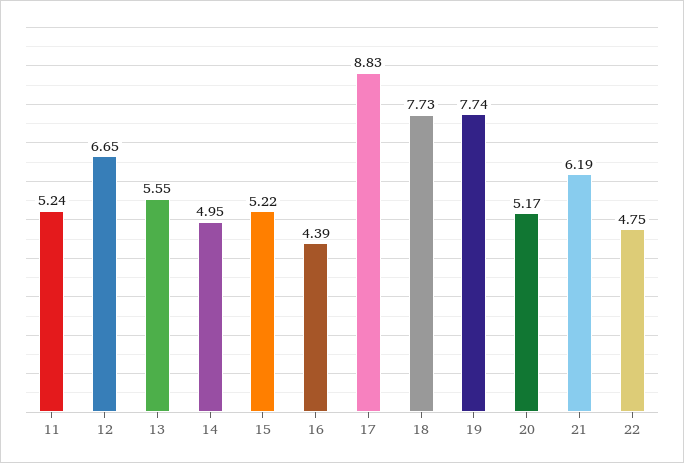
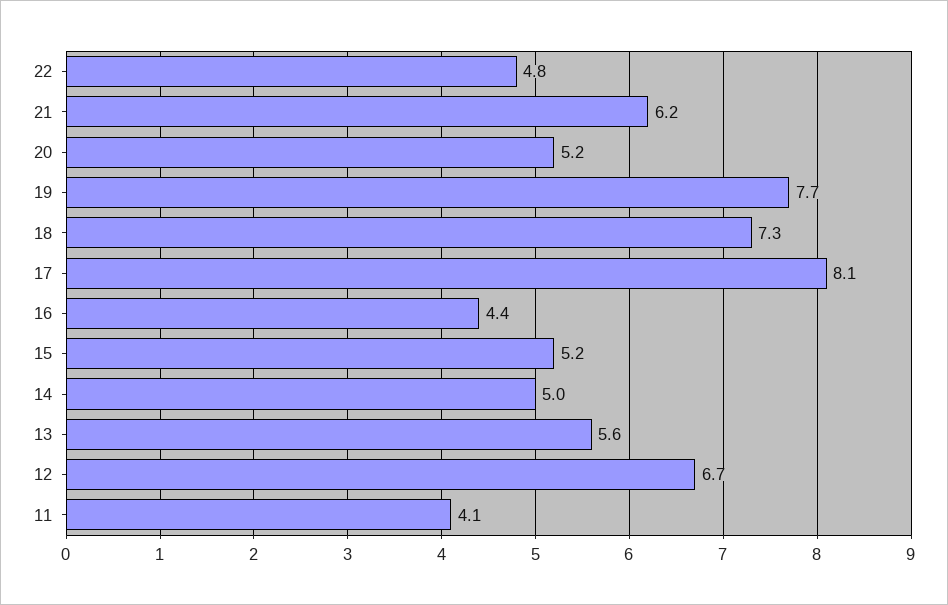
11: 5.24 -> 4.1
17: 8.83 -> 8.1
18: 7.73 -> 7.3

